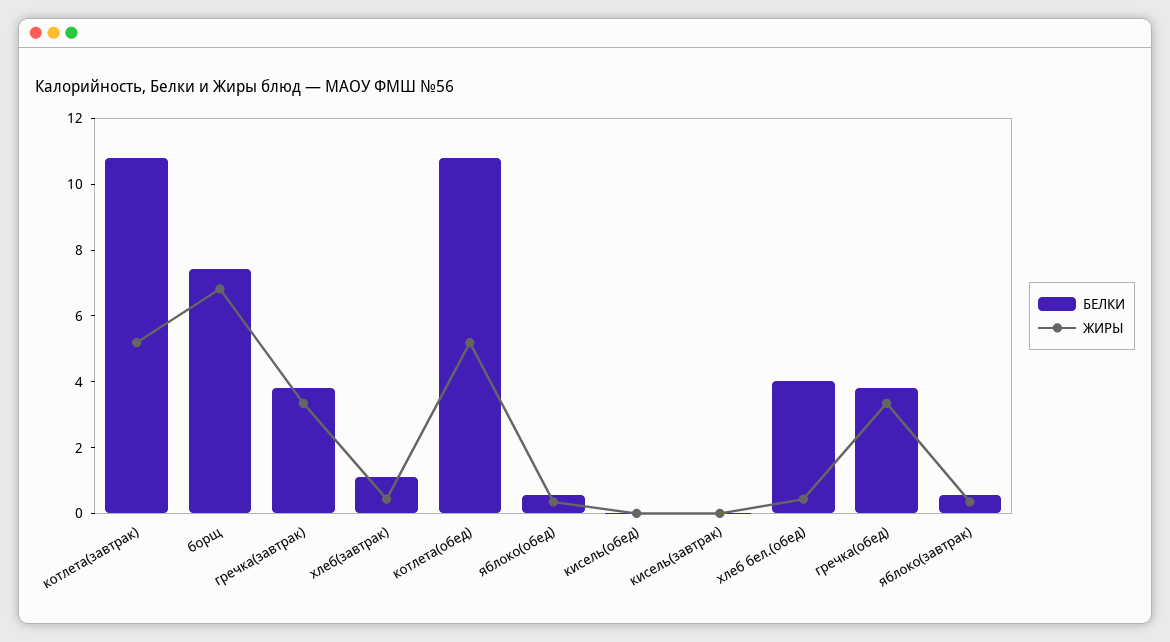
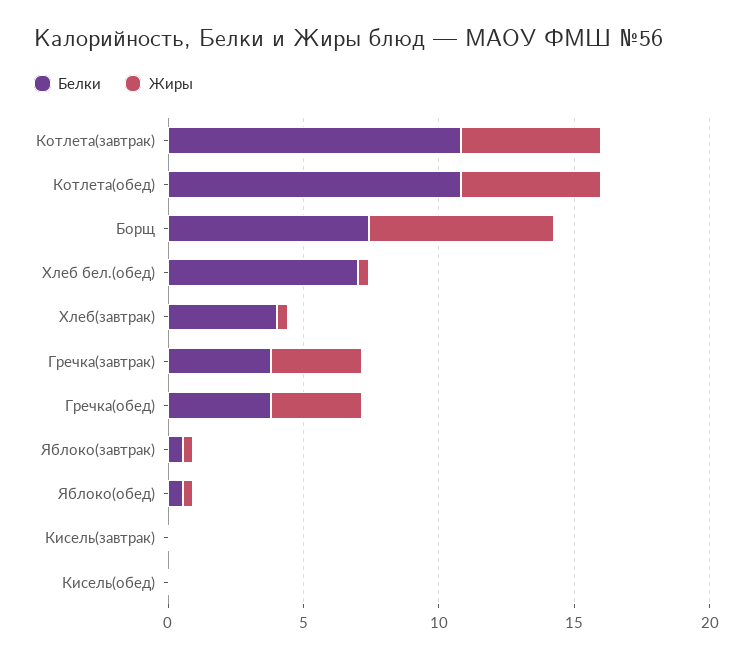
БЕЛКИ, хлеб(завтрак): 1 -> 4
БЕЛКИ, хлеб бел.(обед): 4 -> 7

